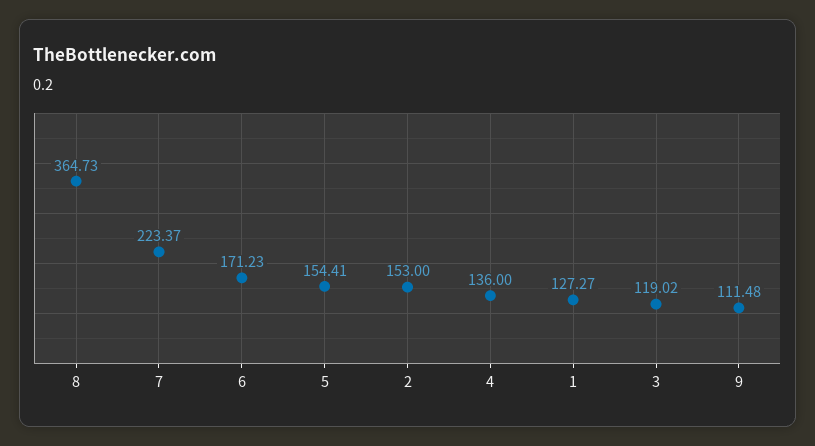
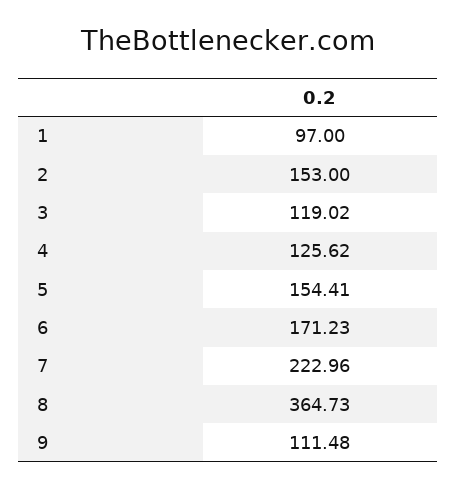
7: 223.37 -> 222.96
4: 136 -> 125.62
1: 127.27 -> 97

